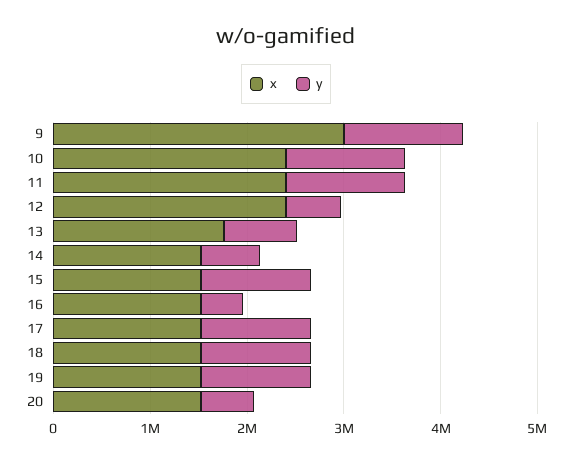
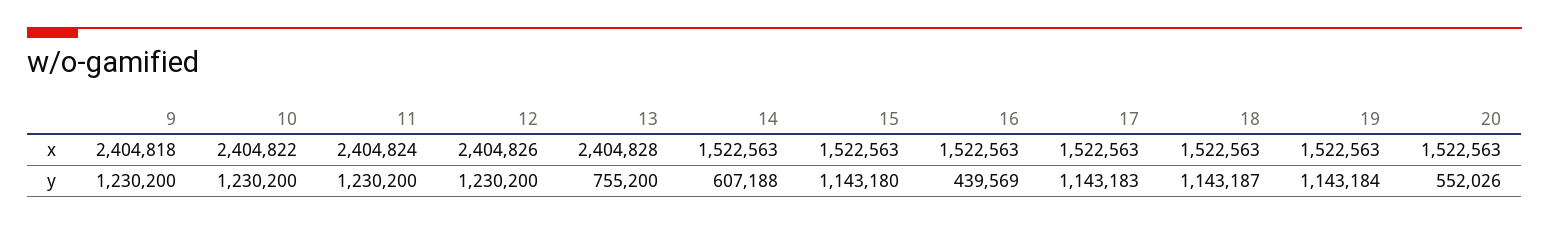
x, 9: 3000000 -> 2404818
y, 12: 600000 -> 1230200
x, 13: 1800000 -> 2404828

